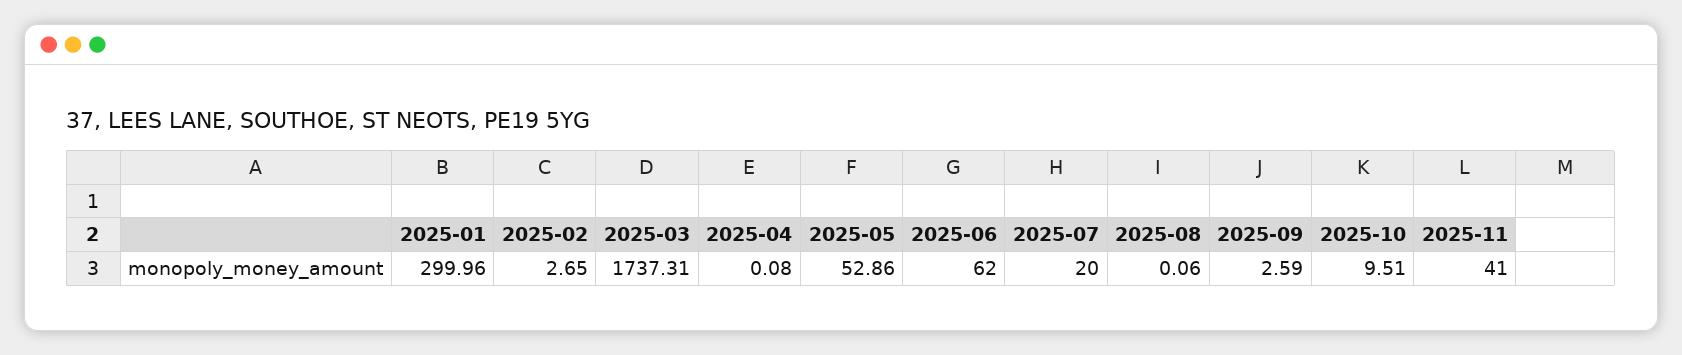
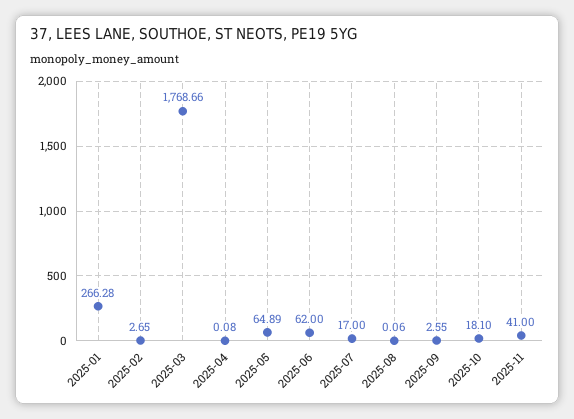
2025-01: 299.96 -> 266.28
2025-03: 1737.31 -> 1768.66
2025-05: 52.86 -> 64.89
2025-07: 20 -> 17
2025-09: 2.59 -> 2.55
2025-10: 9.51 -> 18.1

